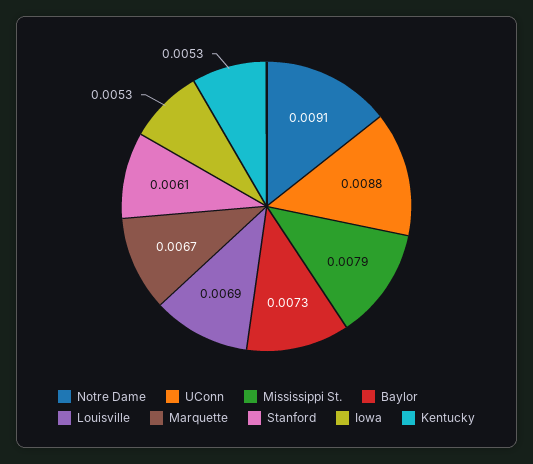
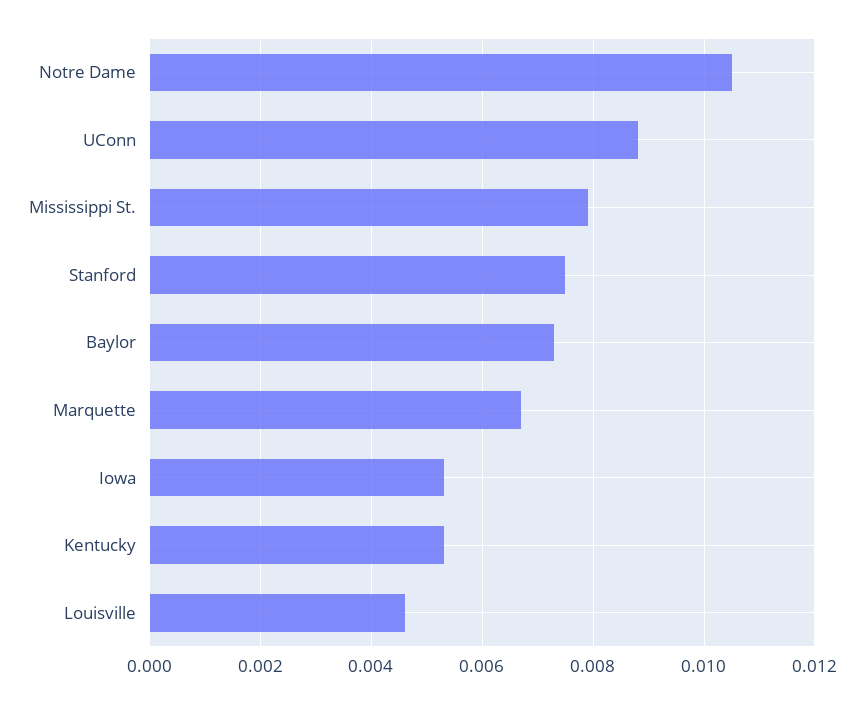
Notre Dame: 0.0091 -> 0.0105
Louisville: 0.0069 -> 0.0045
Stanford: 0.0061 -> 0.0075

